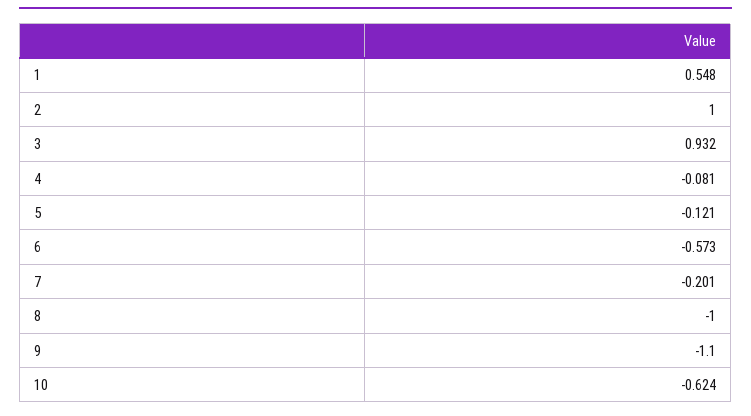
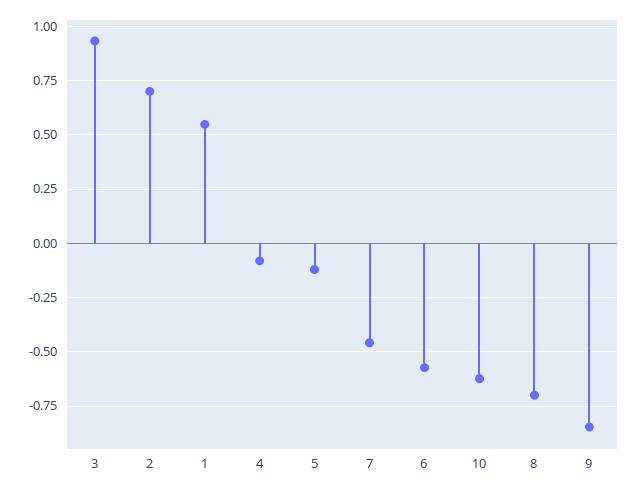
2: 1 -> 0.7
7: -0.201 -> -0.45
8: -1 -> -0.7
9: -1.1 -> -0.85

